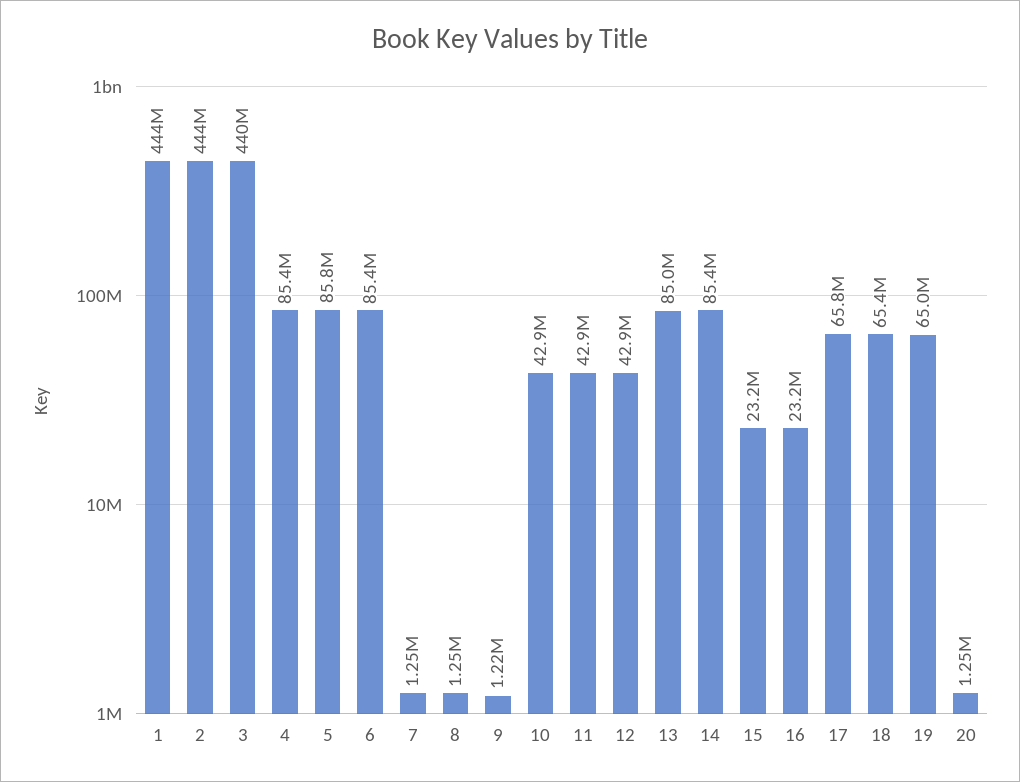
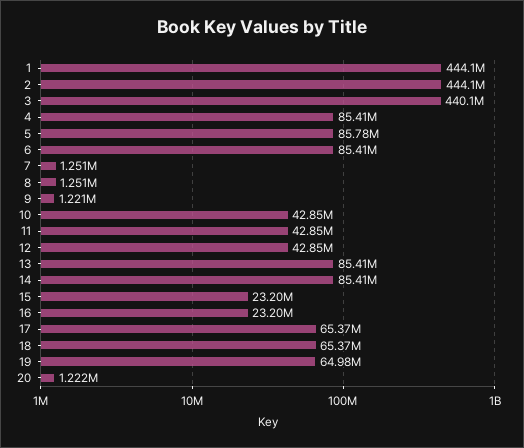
13: 85000000 -> 85410000
17: 65800000 -> 65370000
20: 1250000 -> 1222000

